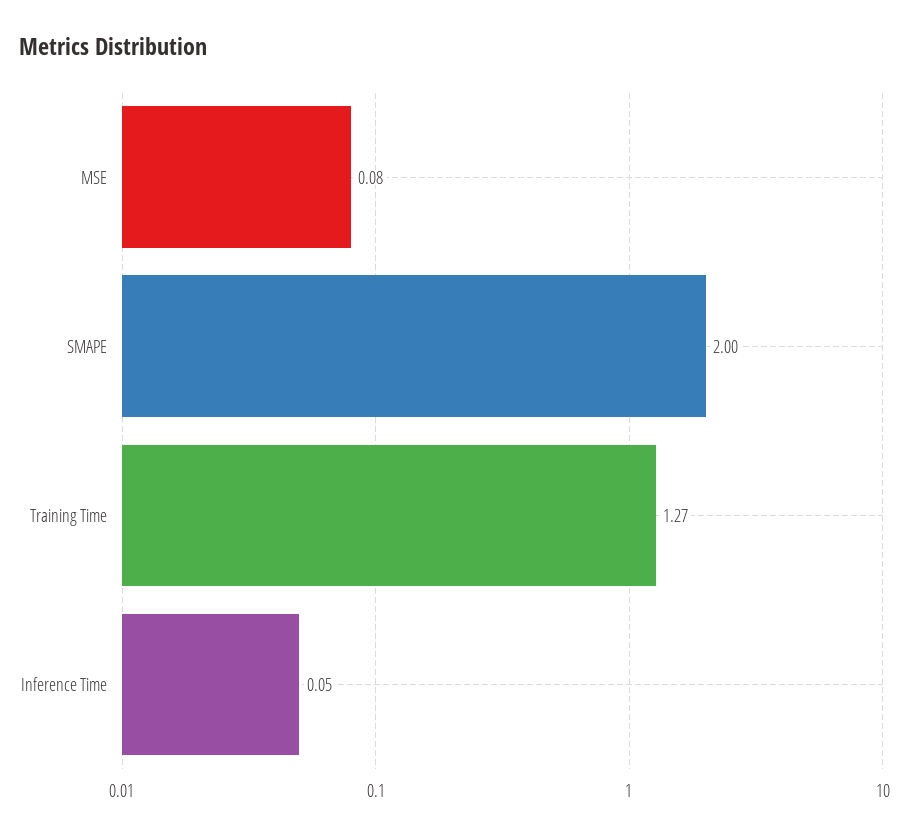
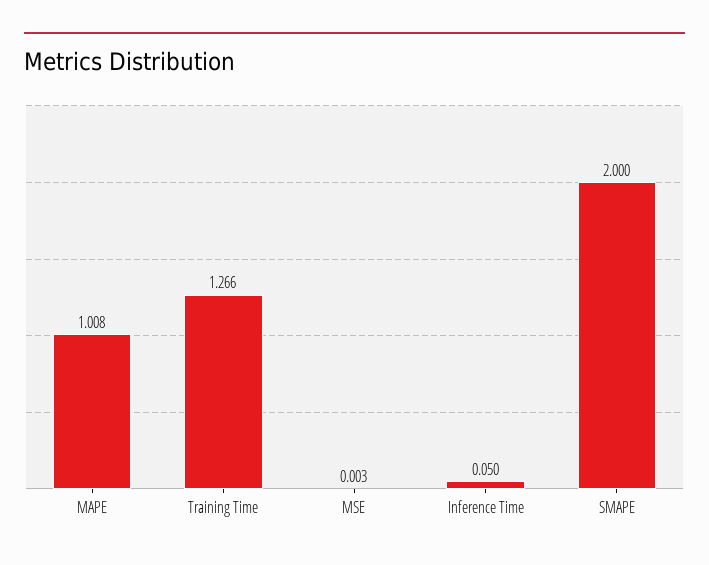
MSE: 0.08 -> 0.003
MAPE: none -> 1.008

